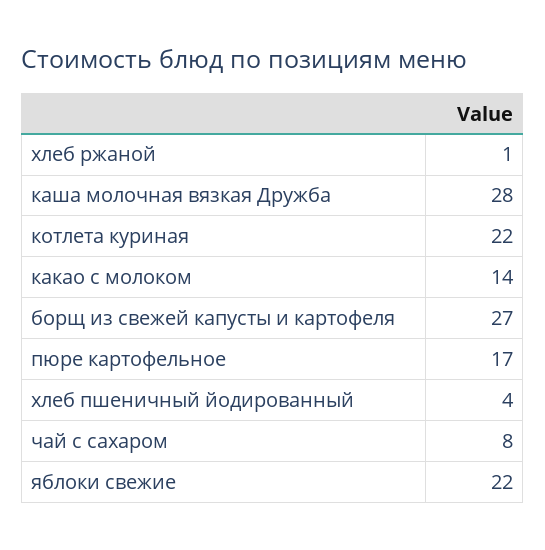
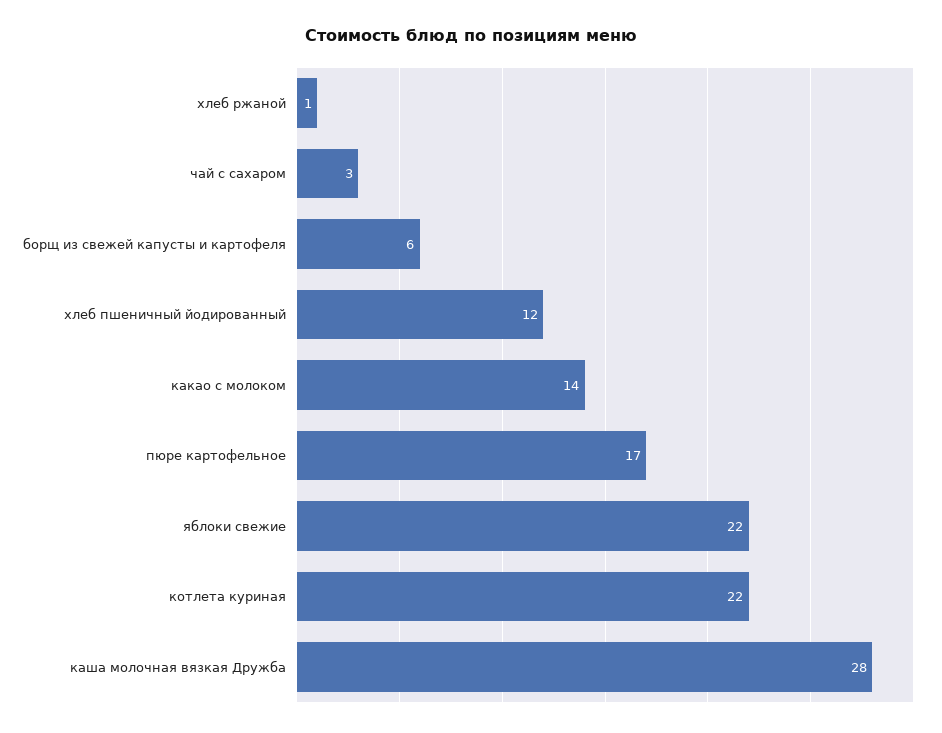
борщ из свежей капусты и картофеля: 27 -> 6
хлеб пшеничный йодированный: 4 -> 12
чай с сахаром: 8 -> 3

